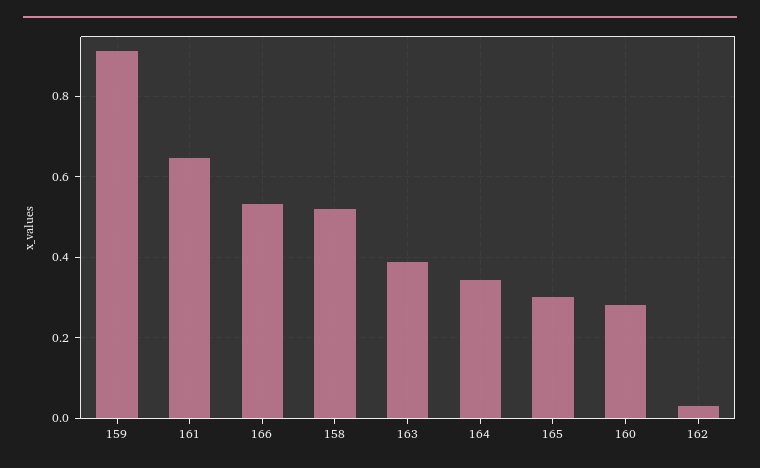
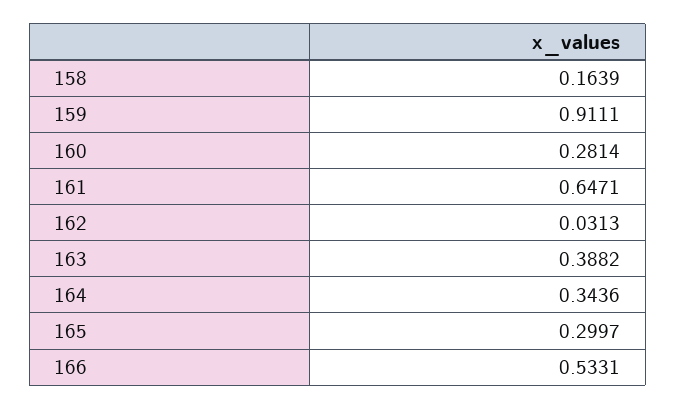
158: 0.52 -> 0.1639

